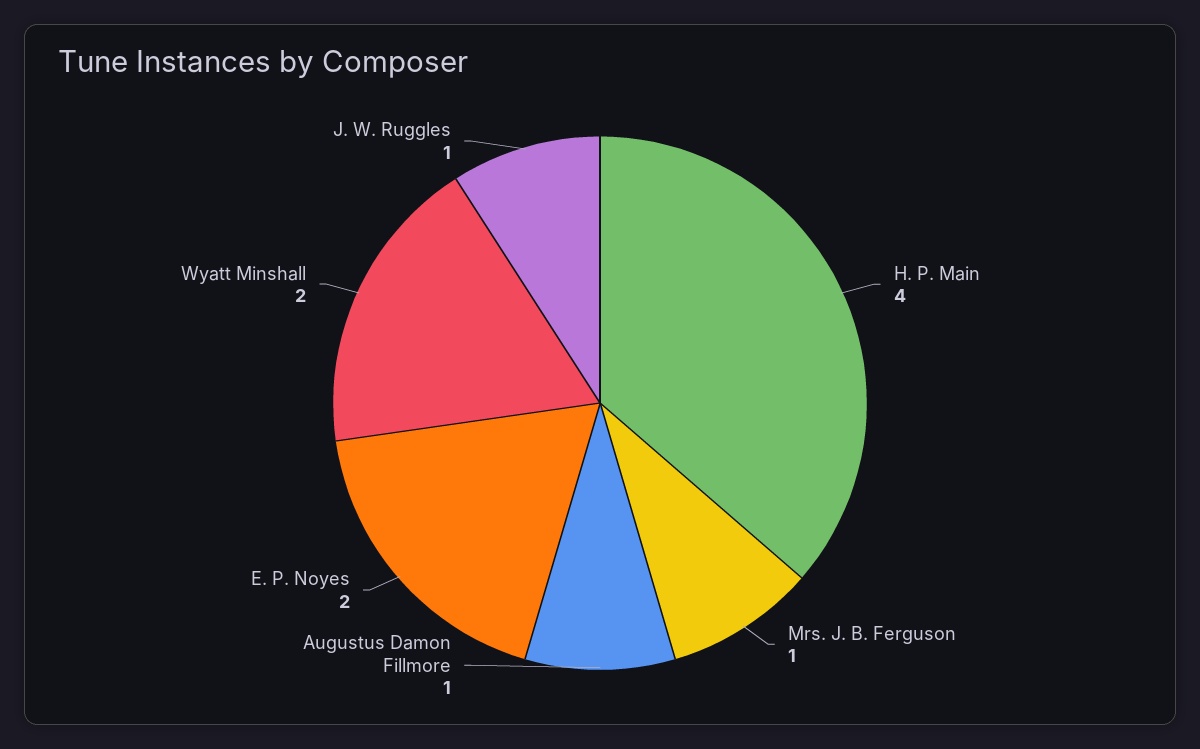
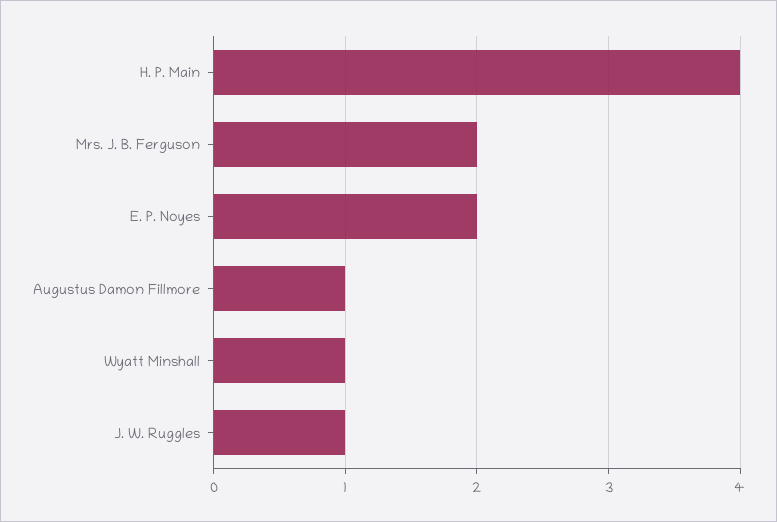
Mrs. J. B. Ferguson: 1 -> 2
Wyatt Minshall: 2 -> 1

